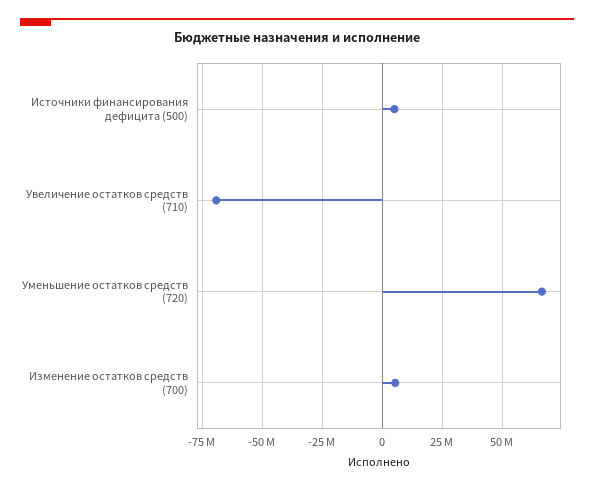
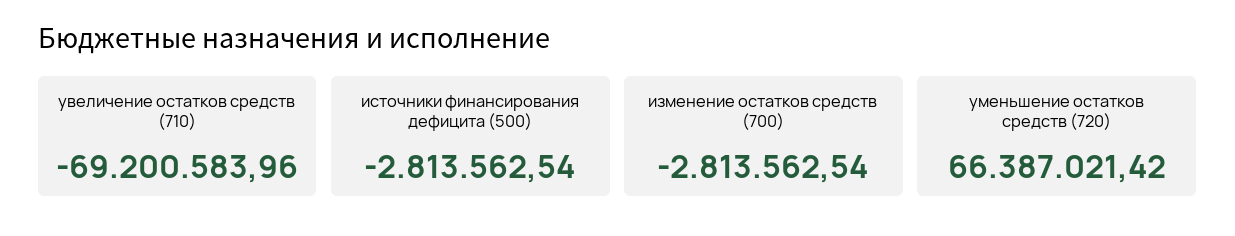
Источники финансирования дефицита (500): 5000000 -> -2813562.54
Изменение остатков средств (700): 5000000 -> -2813562.54

